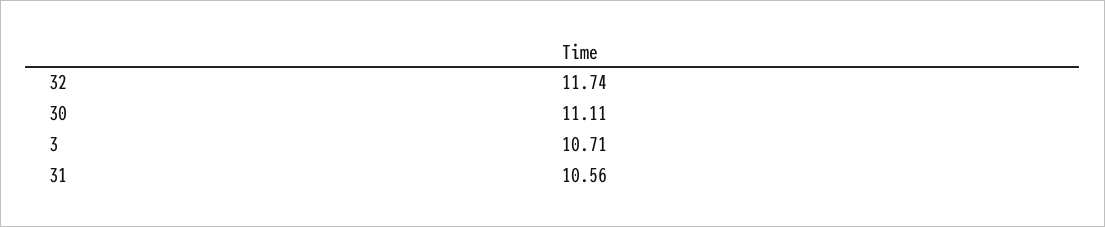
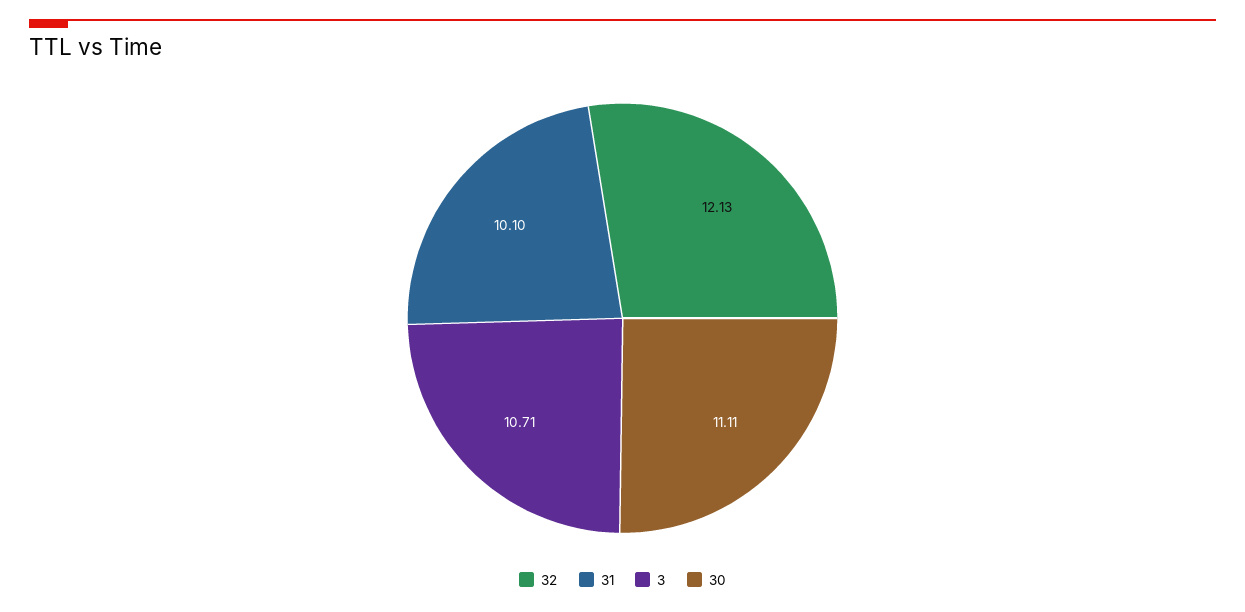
32: 11.74 -> 12.13
31: 10.56 -> 10.1

